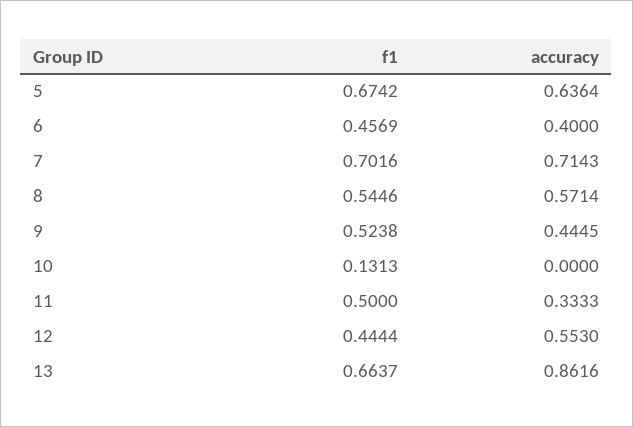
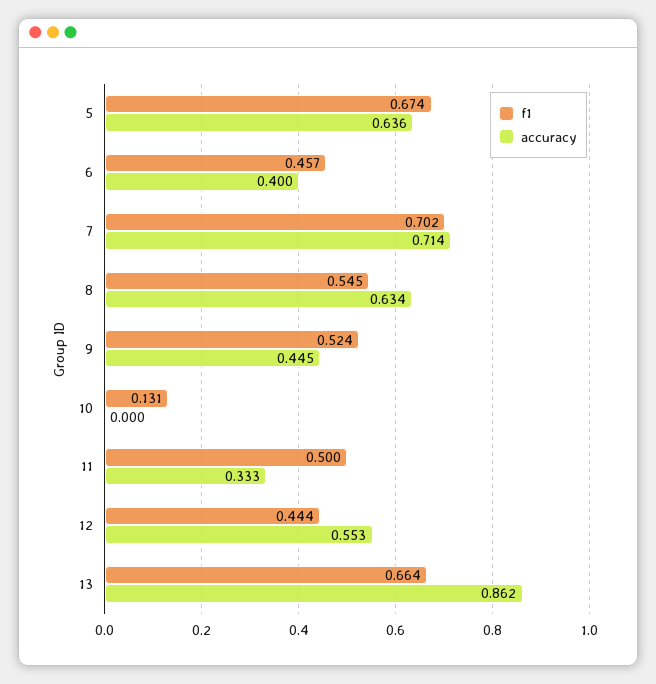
accuracy, 8: 0.5714 -> 0.634

